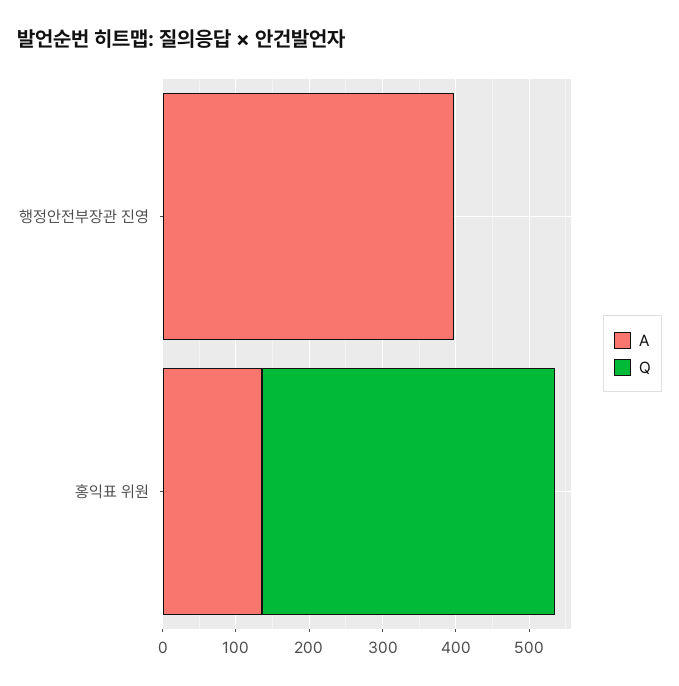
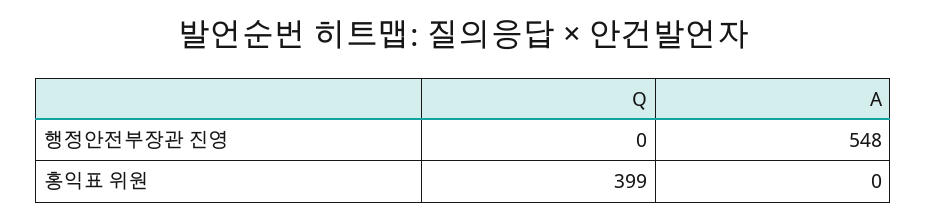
A, 행정안전부장관 진영: 400 -> 548
A, 홍익표 위원: 140 -> 0

